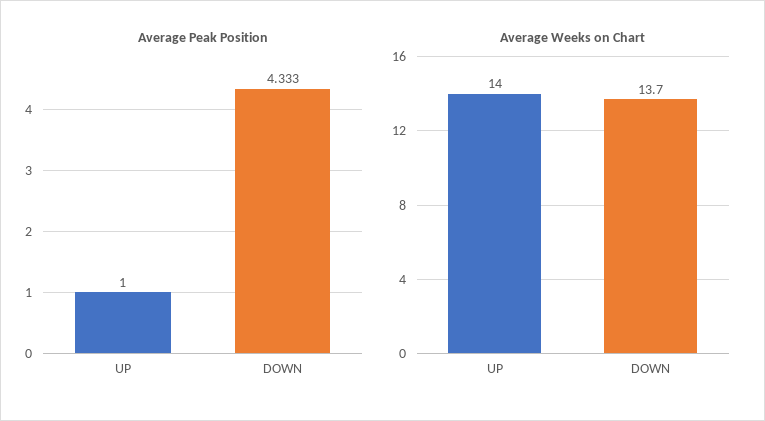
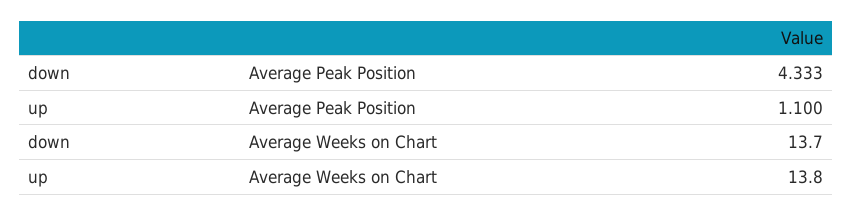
Average Peak Position, UP: 1 -> 1.1
Average Weeks on Chart, UP: 14 -> 13.8

